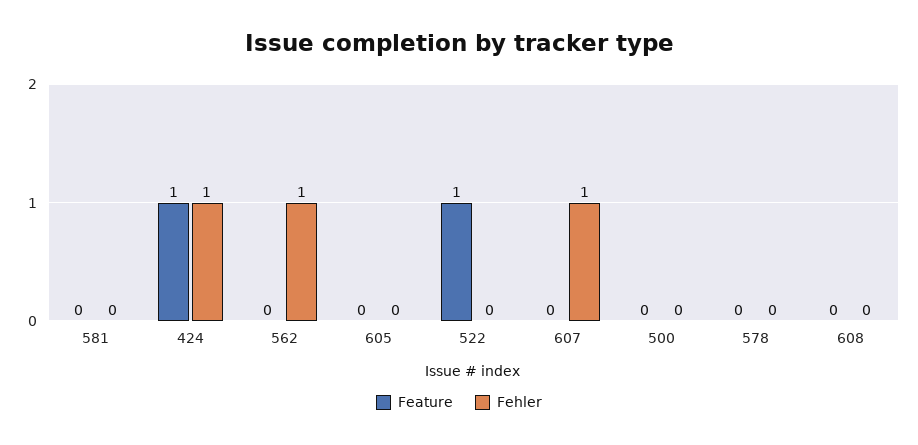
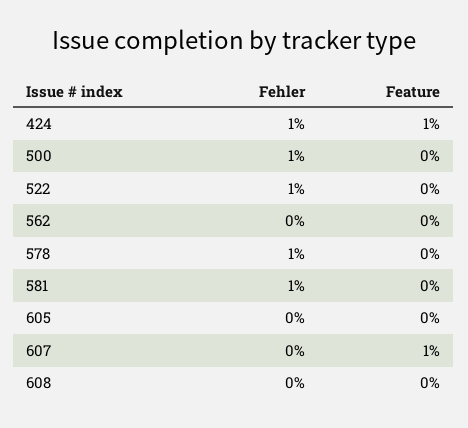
Fehler, 581: 0 -> 1
Fehler, 562: 1 -> 0
Feature, 522: 1 -> 0
Fehler, 522: 0 -> 1
Feature, 607: 0 -> 1
Fehler, 607: 1 -> 0
Fehler, 500: 0 -> 1
Fehler, 578: 0 -> 1

